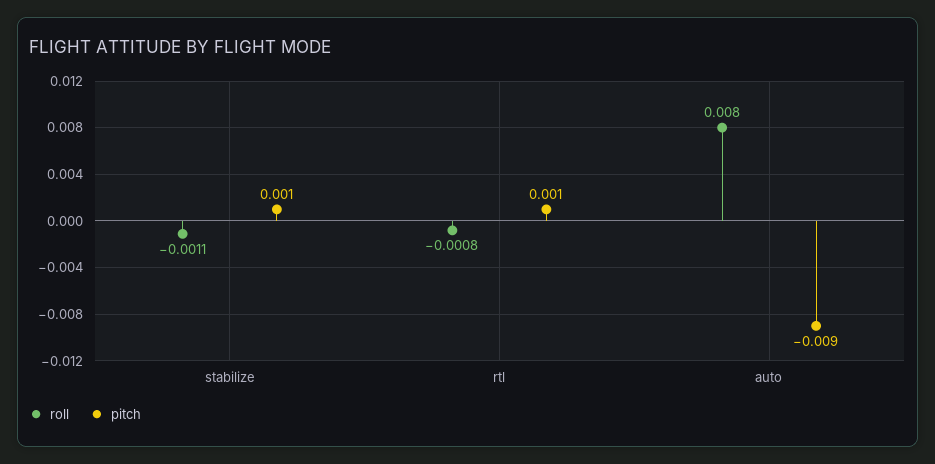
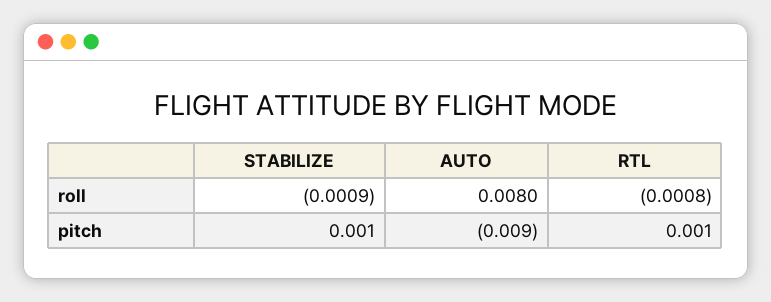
roll, stabilize: -0.0011 -> -0.0009

